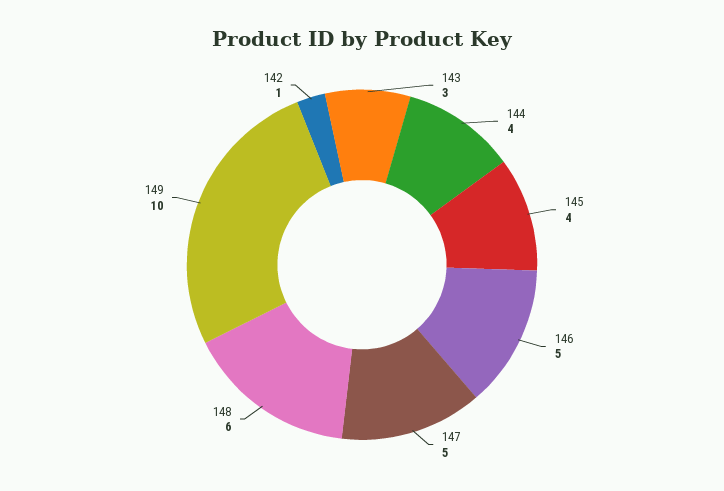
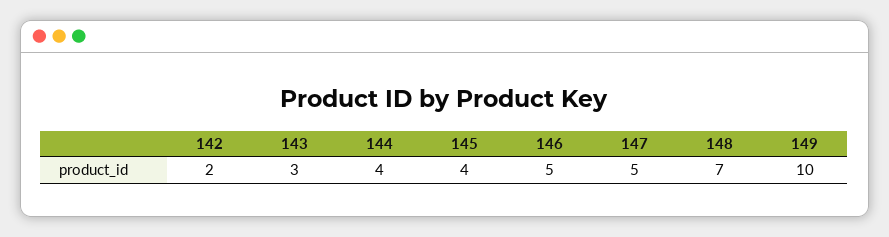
148: 6 -> 7
142: 1 -> 2

